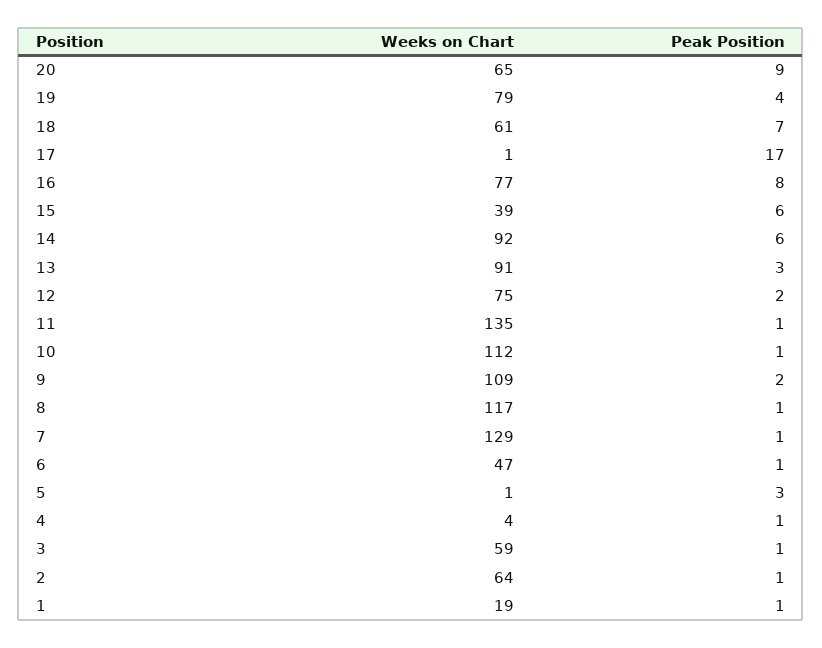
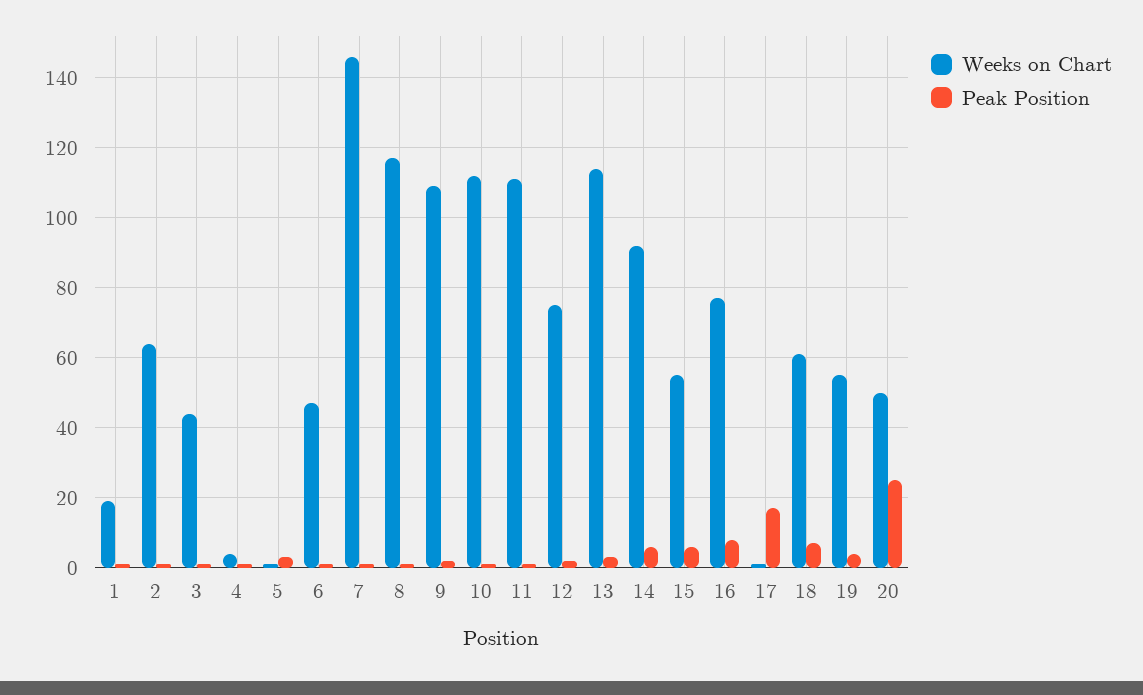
Weeks on Chart, 20: 65 -> 50
Peak Position, 20: 9 -> 25
Weeks on Chart, 19: 79 -> 55
Weeks on Chart, 15: 39 -> 55
Weeks on Chart, 13: 91 -> 115
Weeks on Chart, 11: 135 -> 110
Weeks on Chart, 7: 129 -> 145
Weeks on Chart, 3: 59 -> 45

